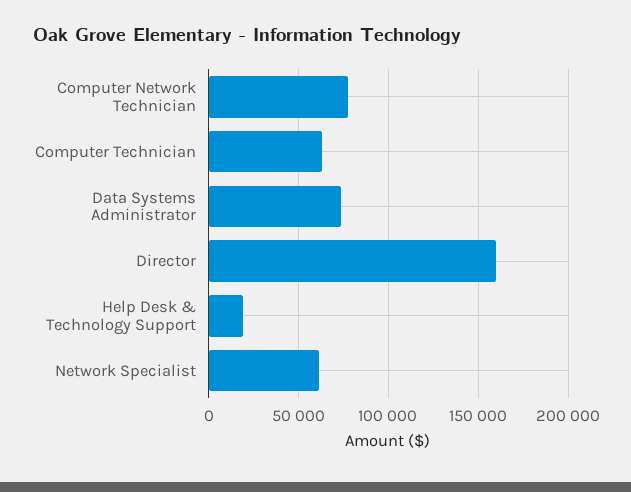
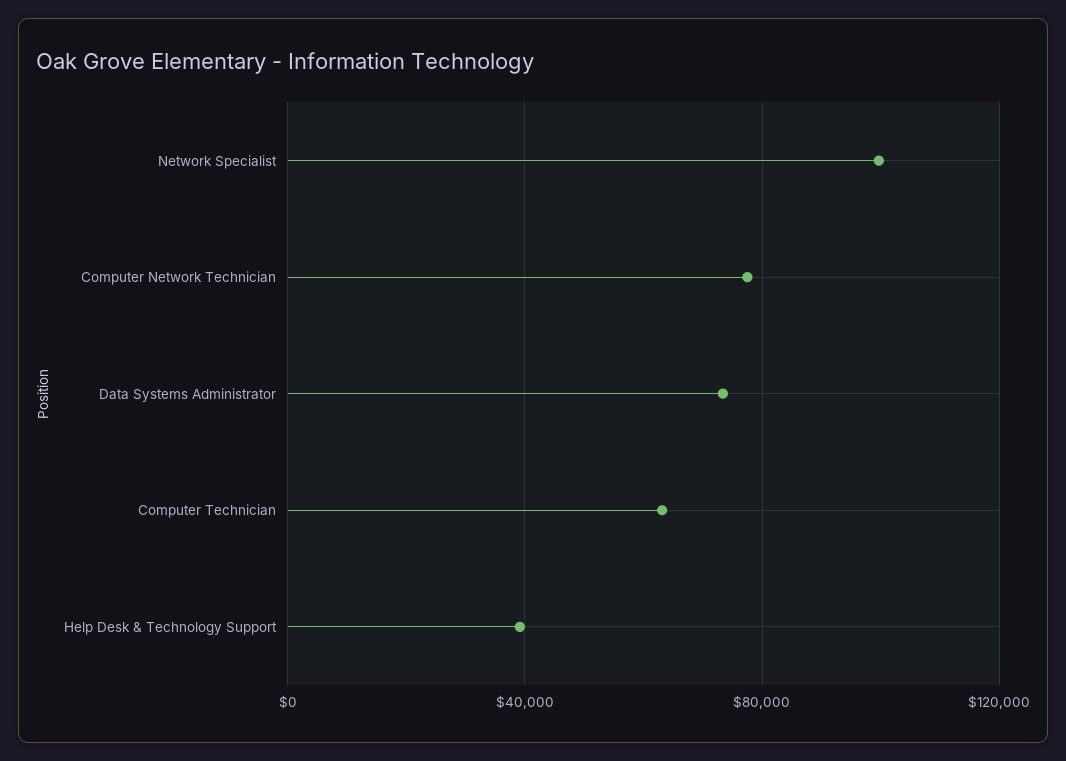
Director: 160000 -> none
Help Desk & Technology Support: 20000 -> 40000
Network Specialist: 60000 -> 100000

